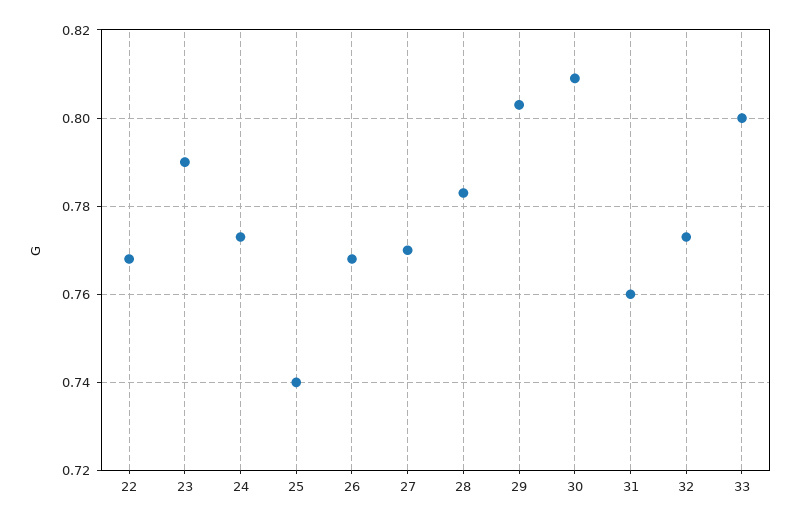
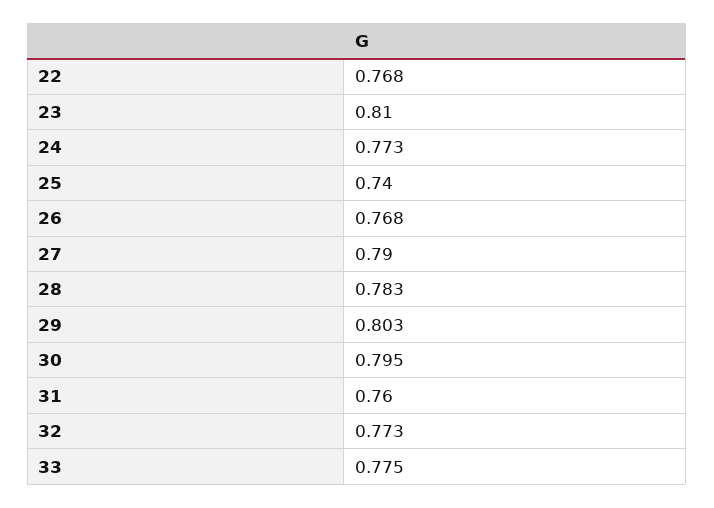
23: 0.79 -> 0.81
27: 0.77 -> 0.79
30: 0.81 -> 0.795
33: 0.8 -> 0.775

